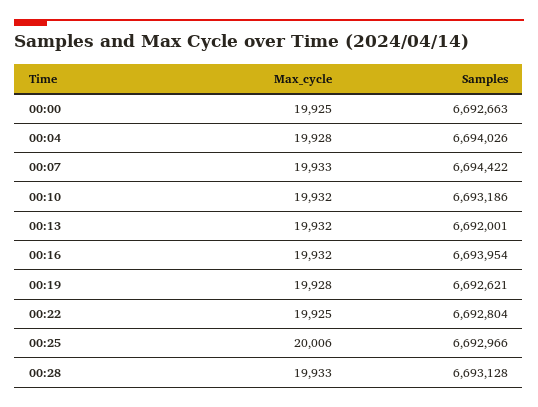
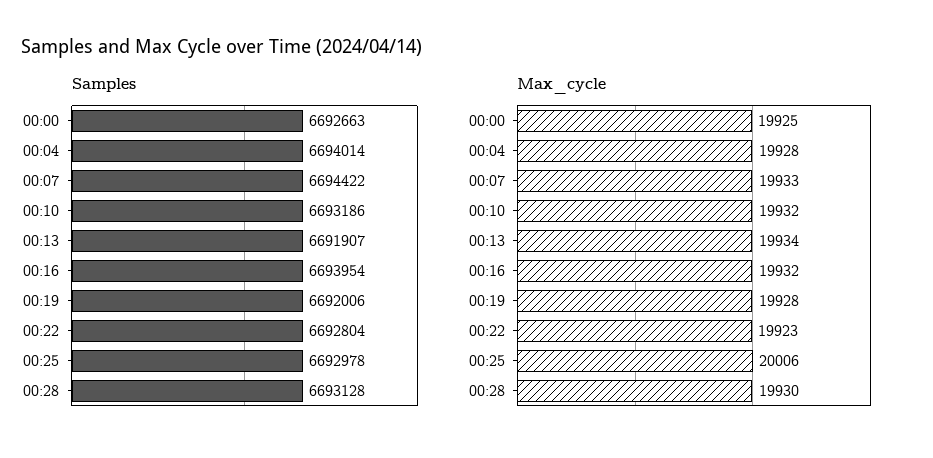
Samples, 00:04: 6694026 -> 6694014
Max_cycle, 00:13: 19932 -> 19934
Samples, 00:13: 6692001 -> 6691907
Samples, 00:19: 6692621 -> 6692006
Max_cycle, 00:22: 19925 -> 19923
Samples, 00:25: 6692966 -> 6692978
Max_cycle, 00:28: 19933 -> 19930

